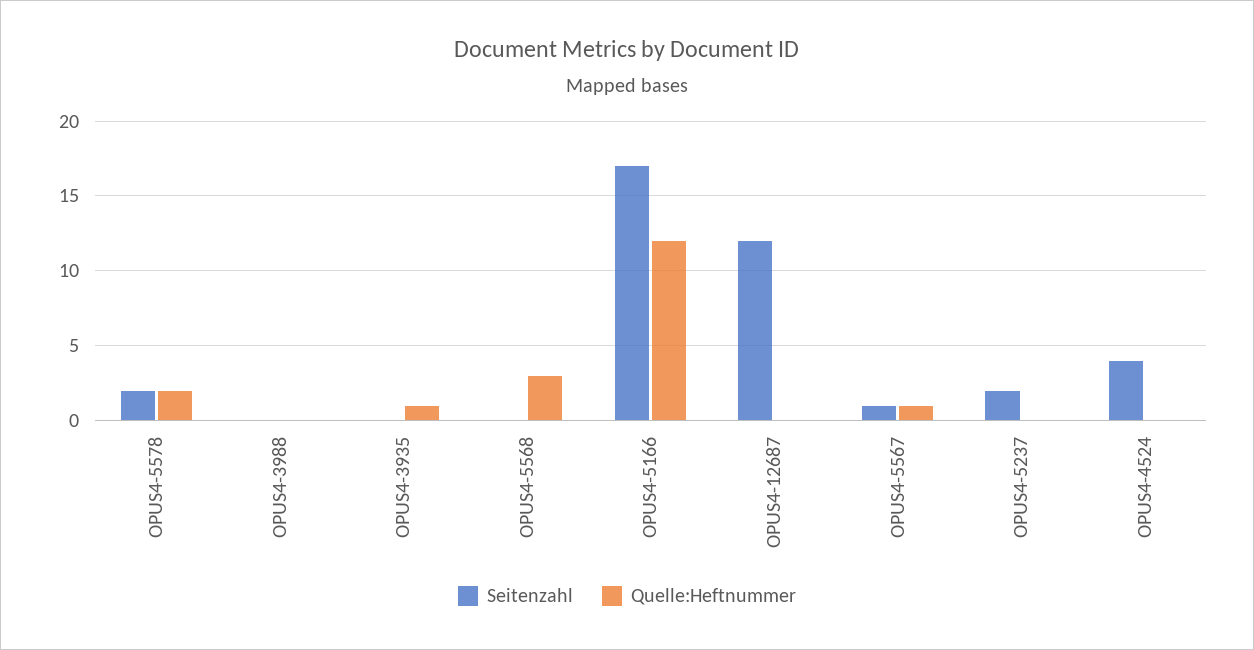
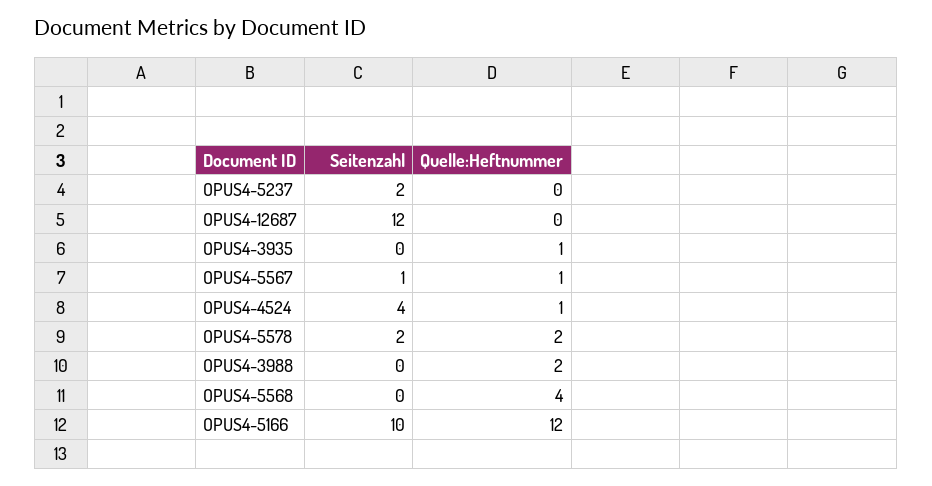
Quelle:Heftnummer, OPUS4-3988: 0 -> 2
Quelle:Heftnummer, OPUS4-5568: 3 -> 4
Seitenzahl, OPUS4-5166: 17 -> 10
Quelle:Heftnummer, OPUS4-4524: 0 -> 1

